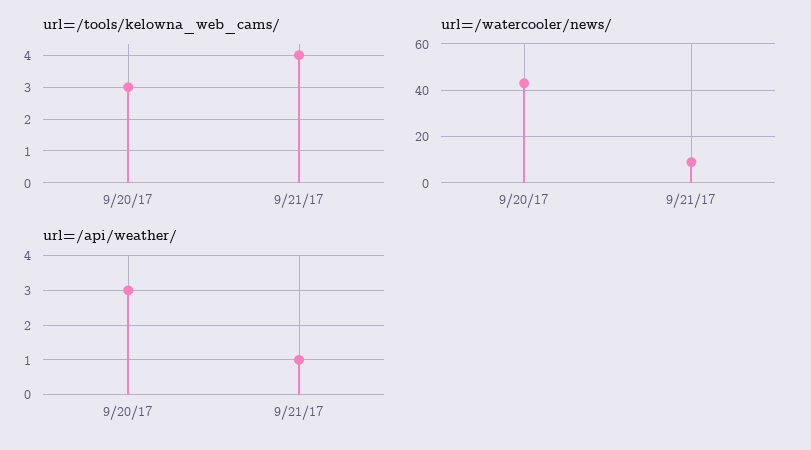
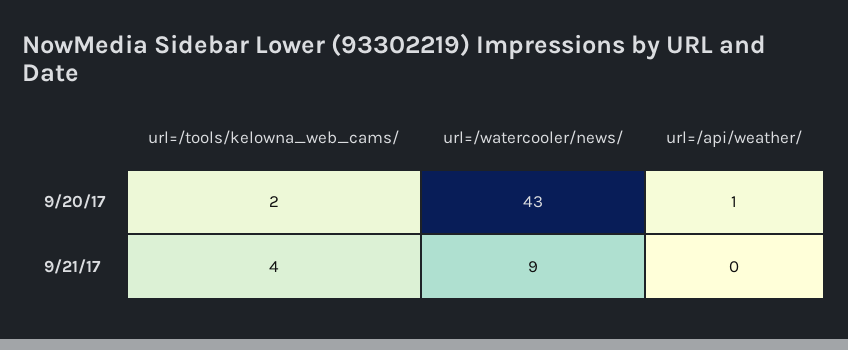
url=/tools/kelowna_web_cams/, 9/20/17: 3 -> 2
url=/api/weather/, 9/20/17: 3 -> 1
url=/api/weather/, 9/21/17: 1 -> 0

